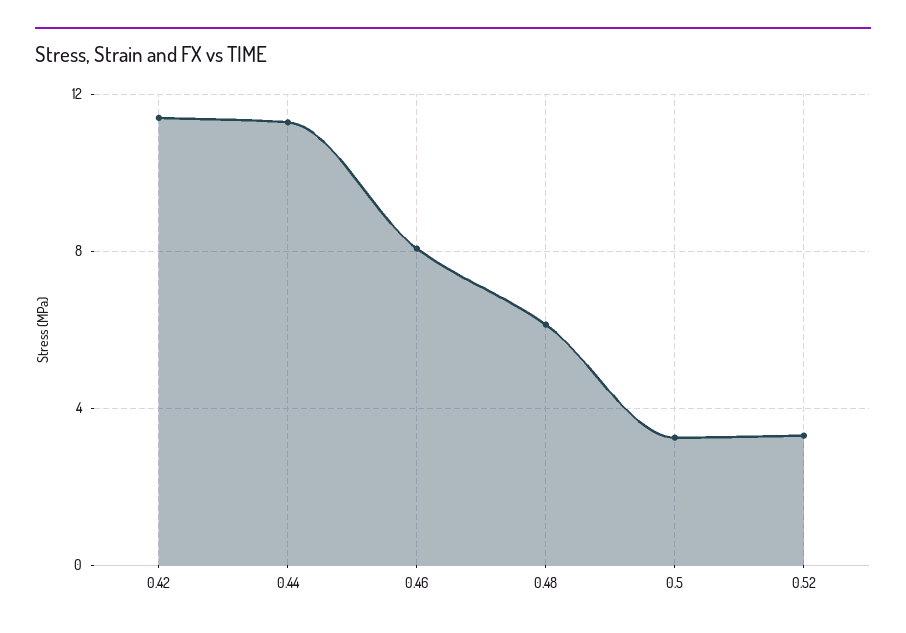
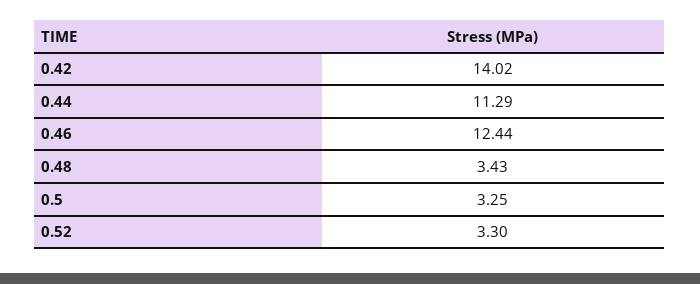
0.42: 11.5 -> 14.02
0.46: 8 -> 12.44
0.48: 6 -> 3.43

